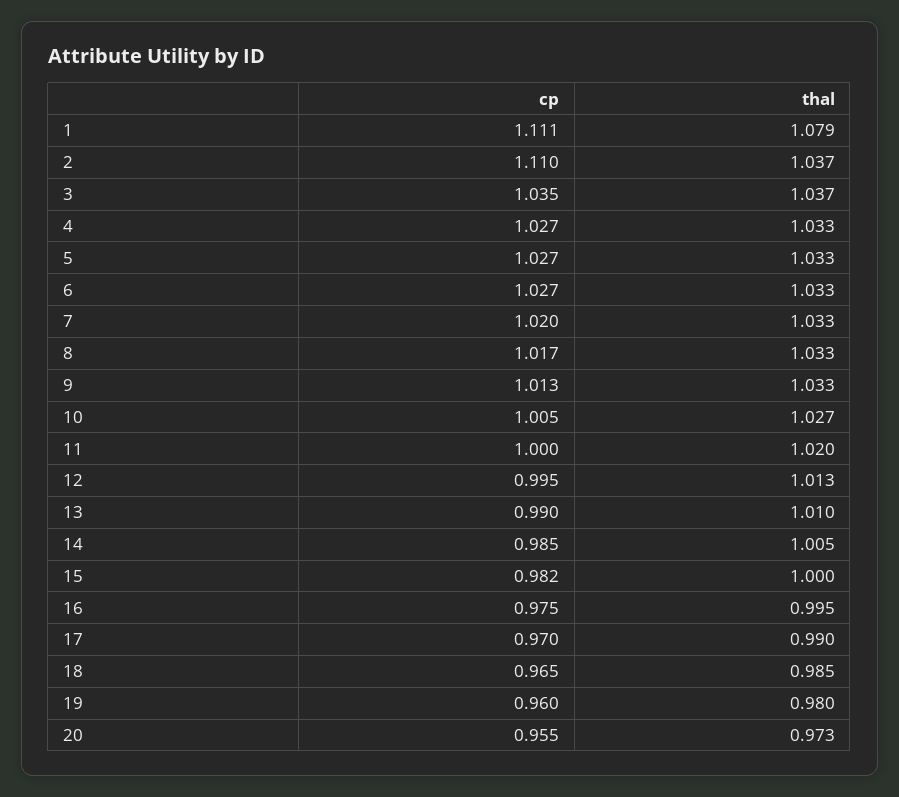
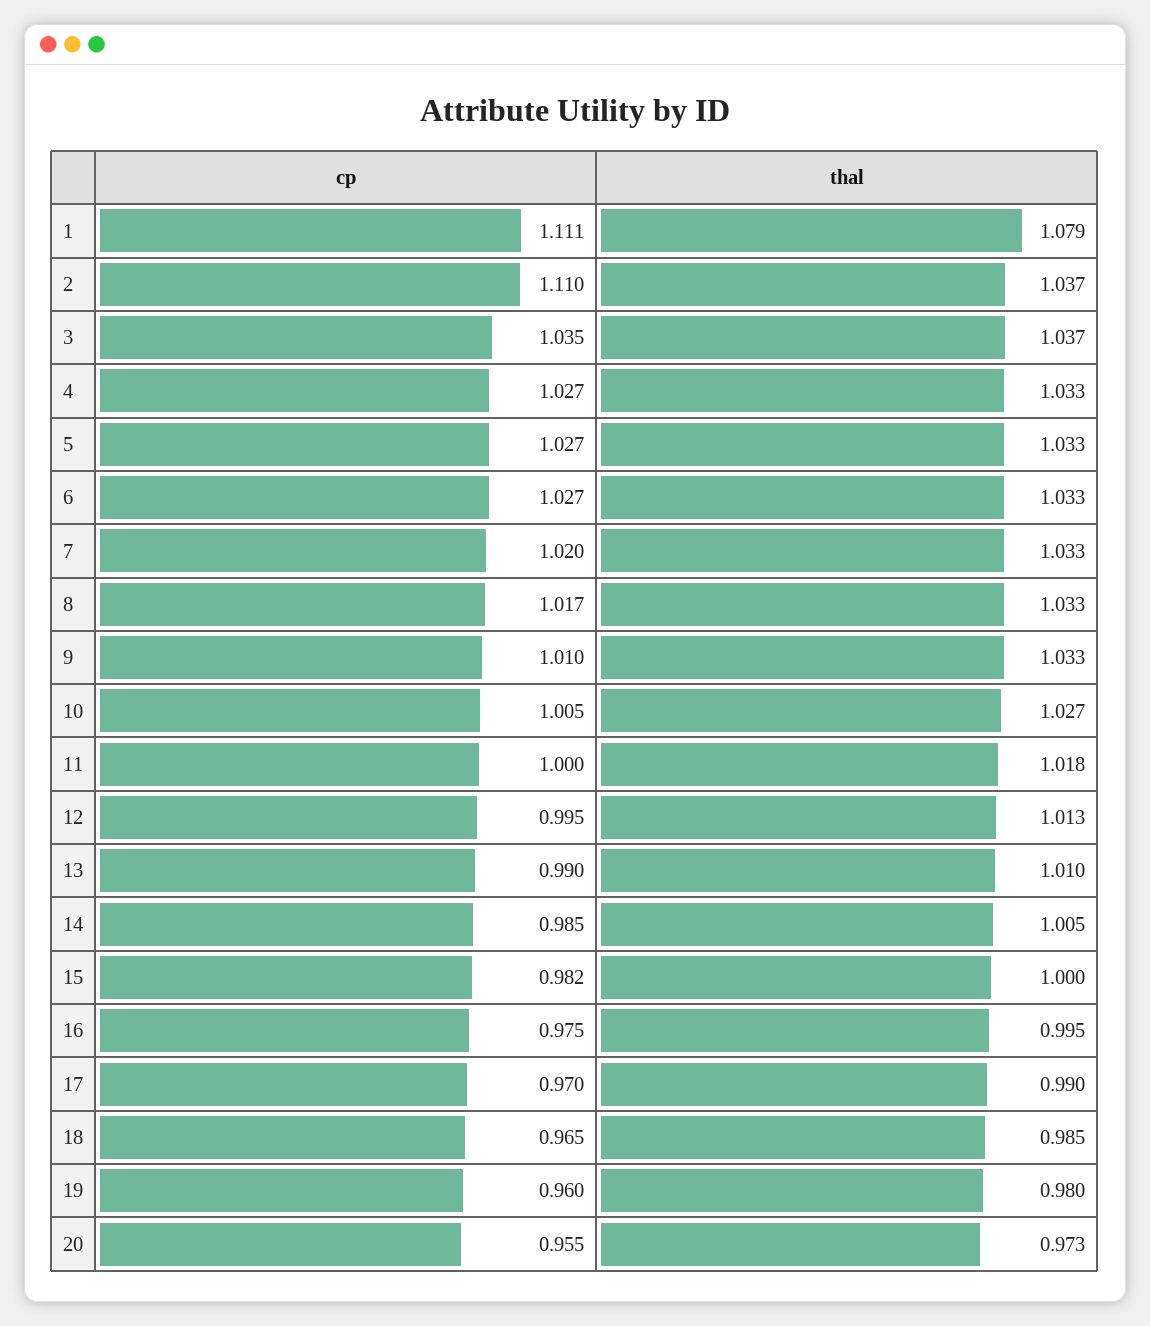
cp, 9: 1.013 -> 1.01
thal, 11: 1.02 -> 1.018

